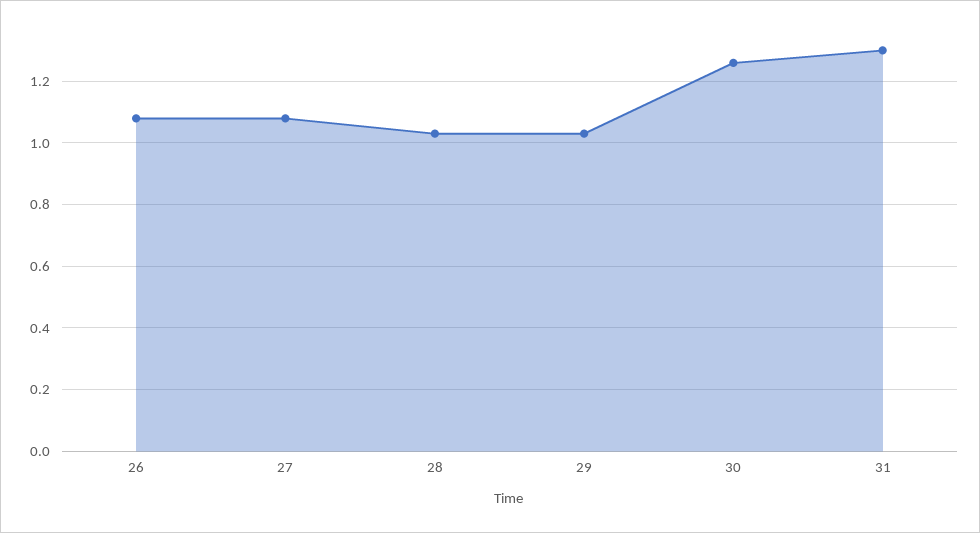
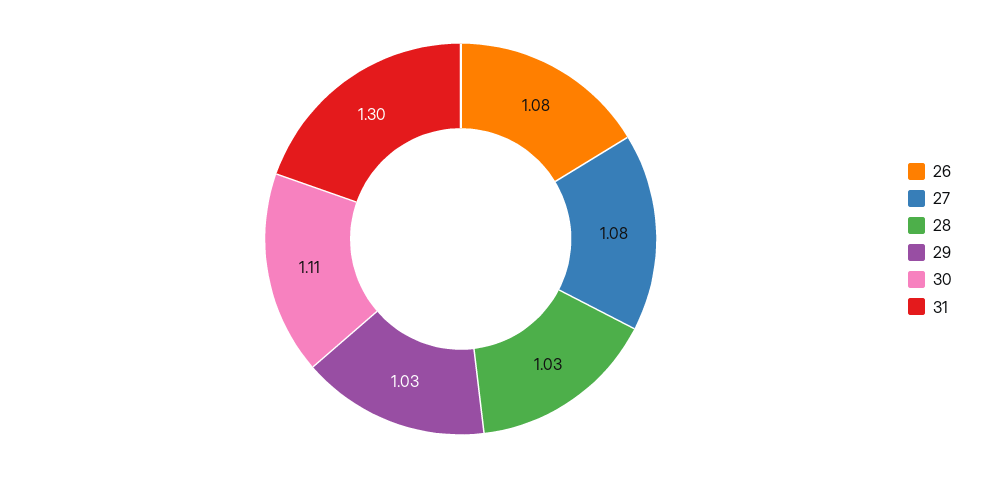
30: 1.25 -> 1.11

